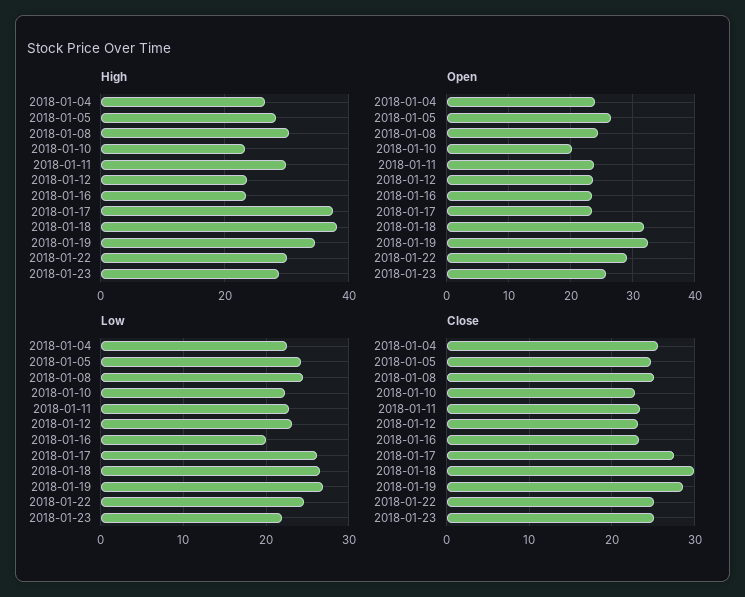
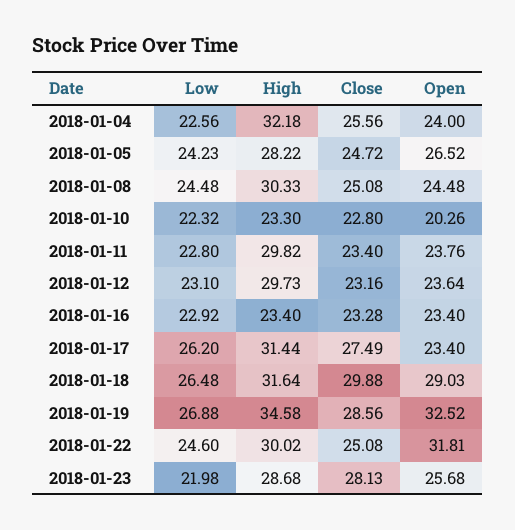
High, 2018-01-04: 26 -> 32.18
High, 2018-01-12: 24 -> 29.73
High, 2018-01-17: 38 -> 31.44
High, 2018-01-18: 38 -> 31.64
Open, 2018-01-18: 32 -> 29.03
Open, 2018-01-22: 29 -> 31.81
Low, 2018-01-16: 20 -> 22.92
Close, 2018-01-23: 25 -> 28.13

